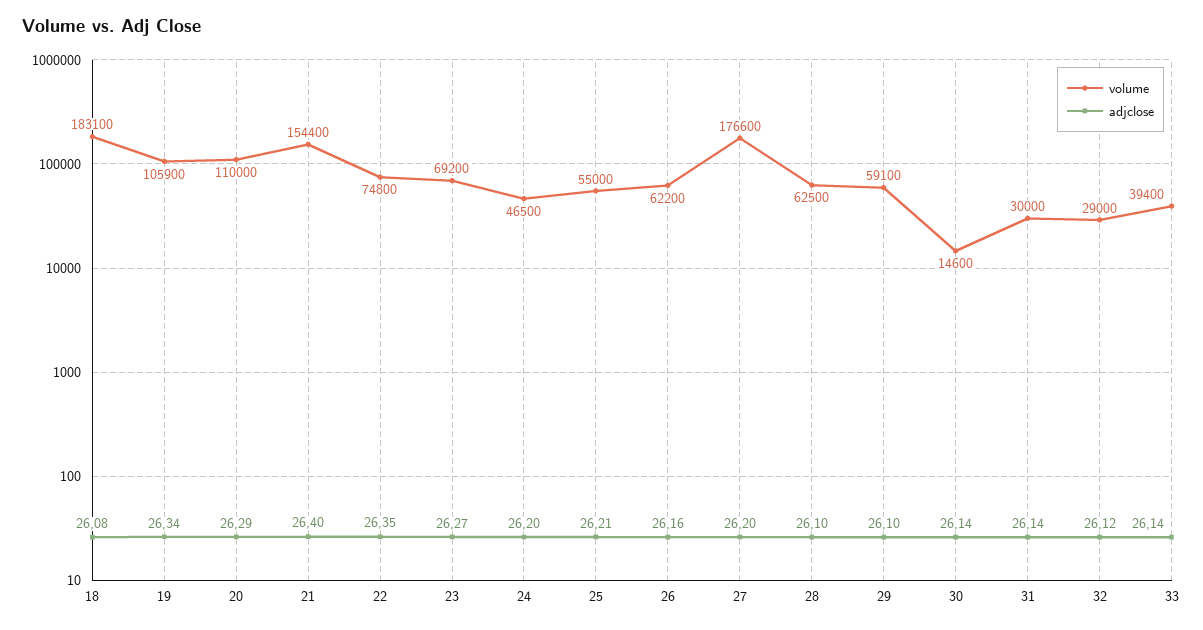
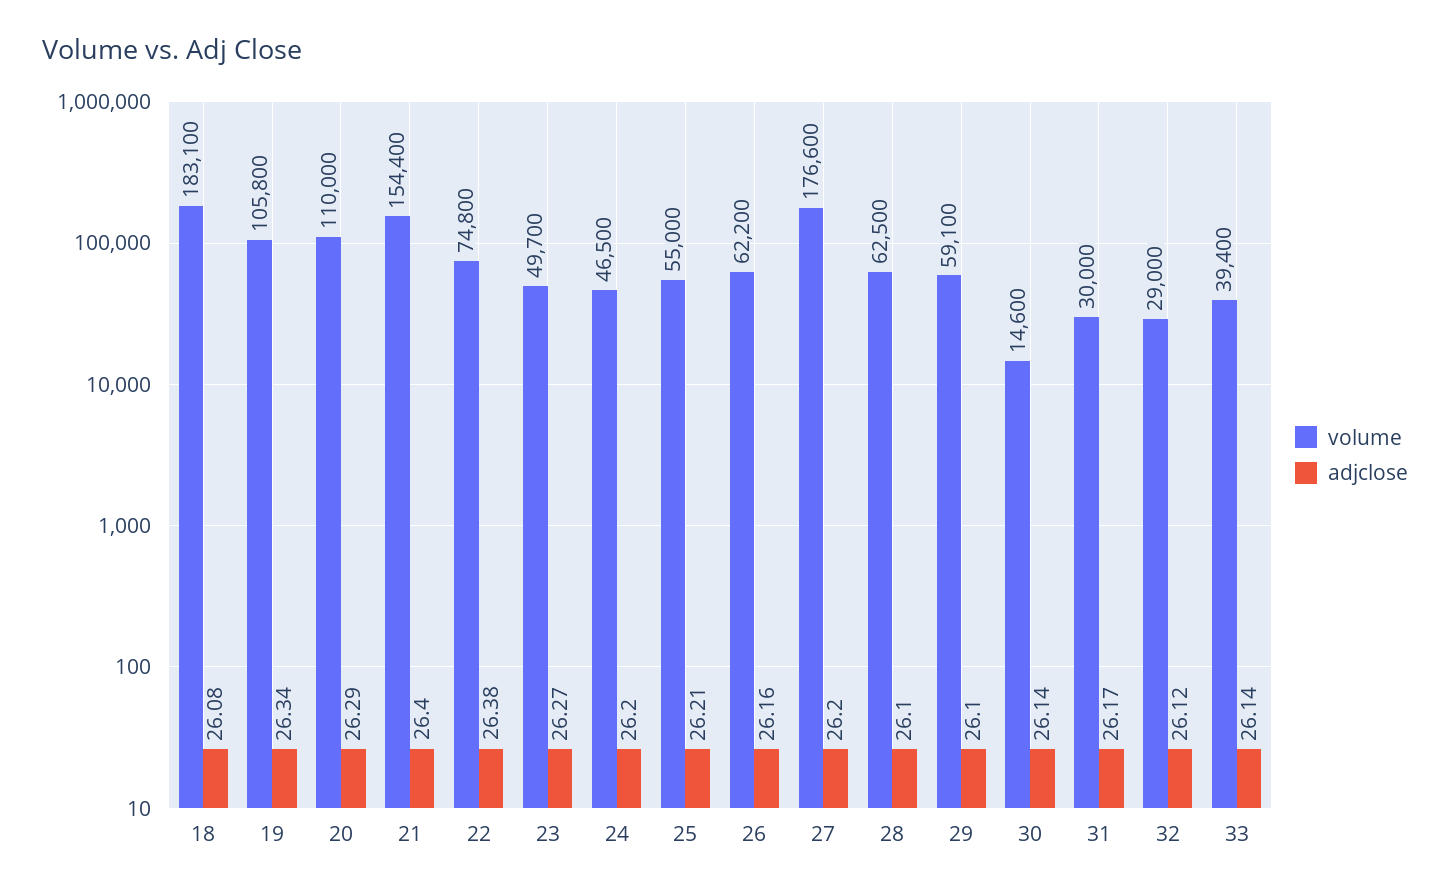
volume, 19: 105900 -> 105800
adjclose, 22: 26.35 -> 26.38
volume, 23: 69200 -> 49700
adjclose, 31: 26.14 -> 26.17

